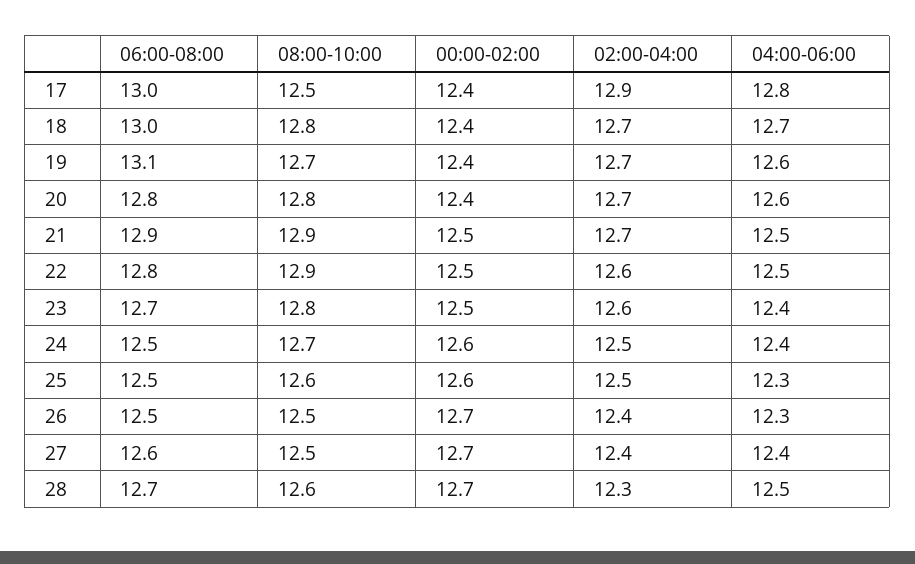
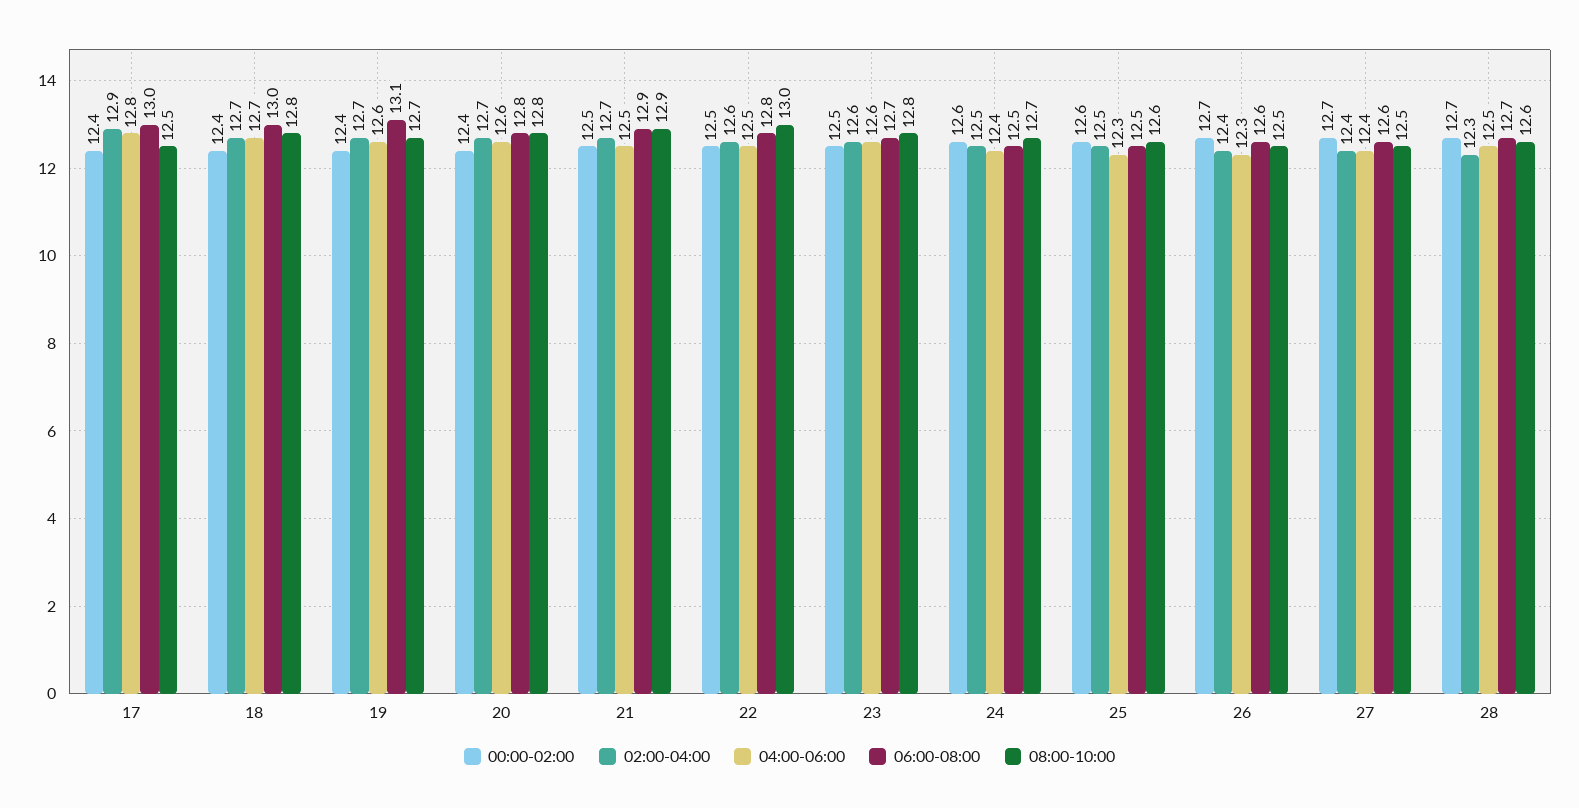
08:00-10:00, 22: 12.9 -> 13
04:00-06:00, 23: 12.4 -> 12.6
06:00-08:00, 26: 12.5 -> 12.6

